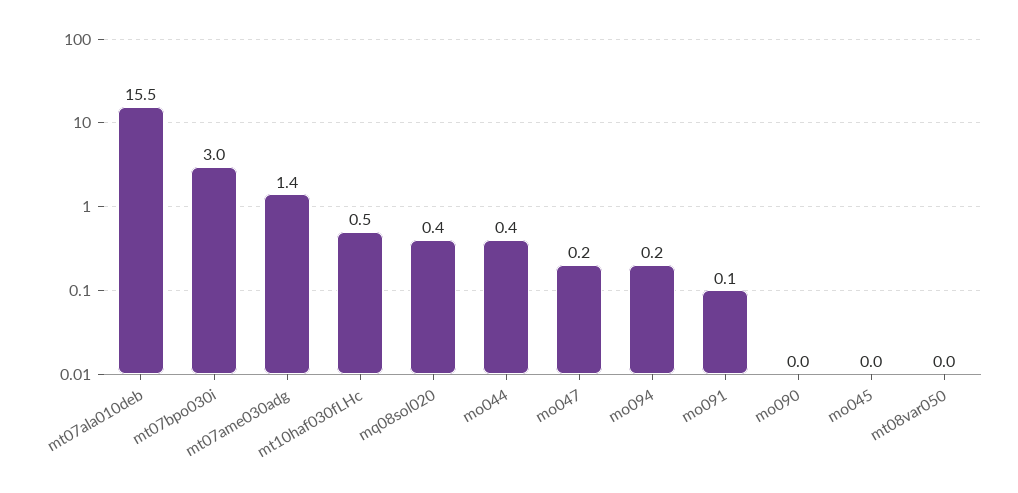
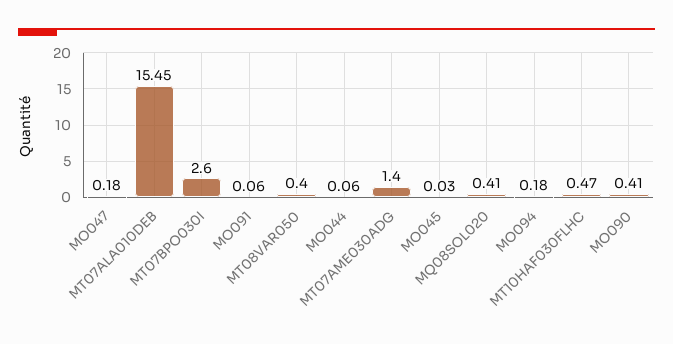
mt07bpo030i: 3 -> 2.6
mo044: 0.4 -> 0.06
mo090: 0 -> 0.41
mt08var050: 0 -> 0.4

